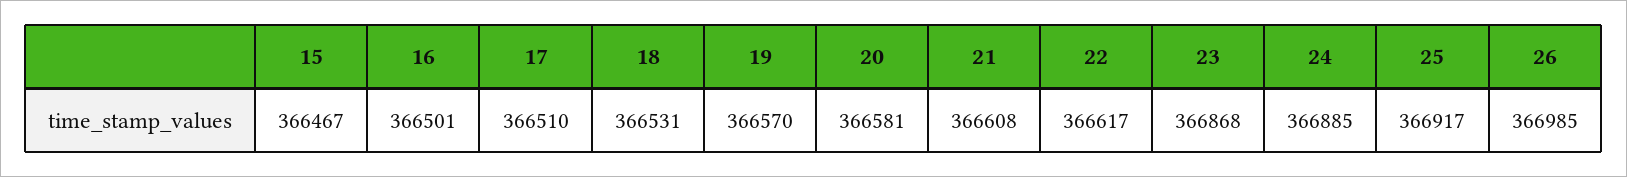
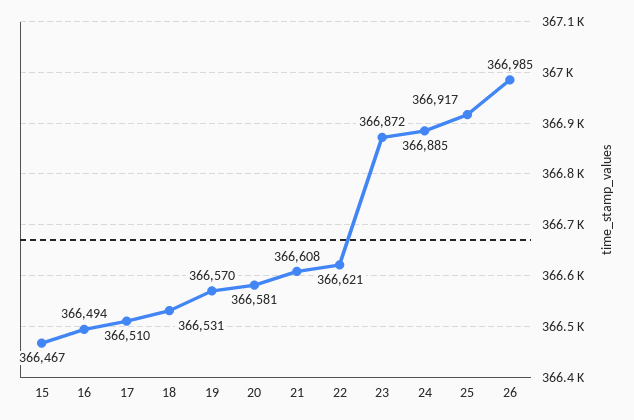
16: 366501 -> 366494
22: 366617 -> 366621
23: 366868 -> 366872

